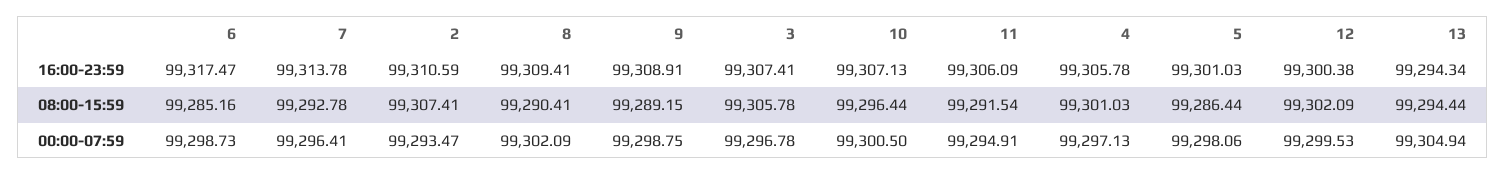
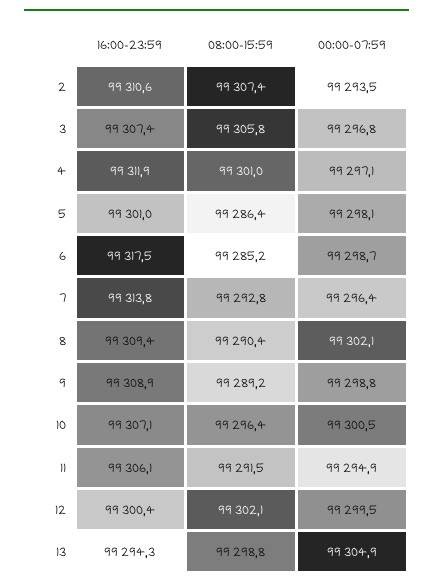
4, 16:00-23:59: 99305.78 -> 99311.9
13, 08:00-15:59: 99294.44 -> 99298.8

